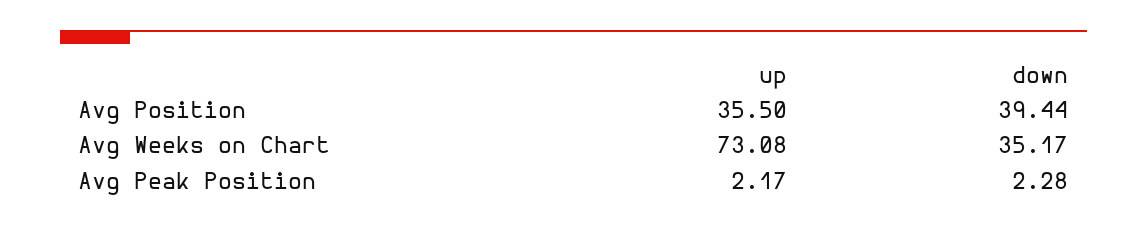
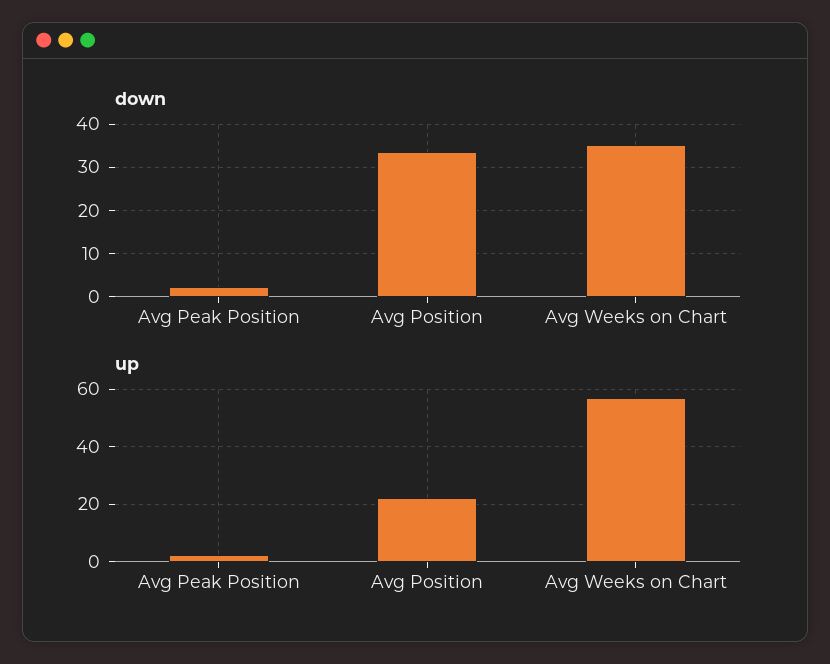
up, Avg Position: 35.5 -> 22.5
down, Avg Position: 39.44 -> 34
up, Avg Weeks on Chart: 73.08 -> 57.5

